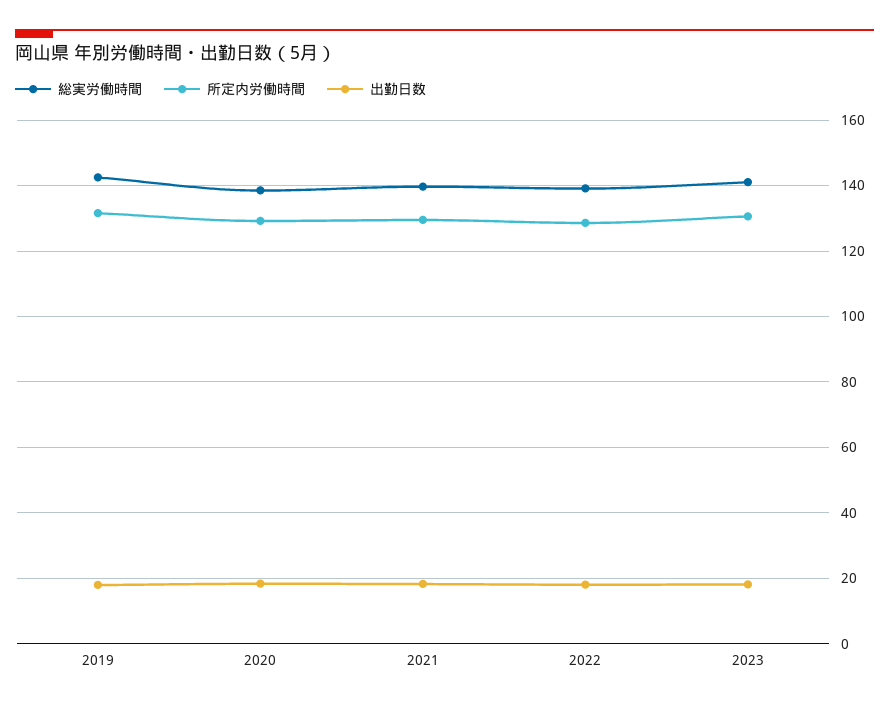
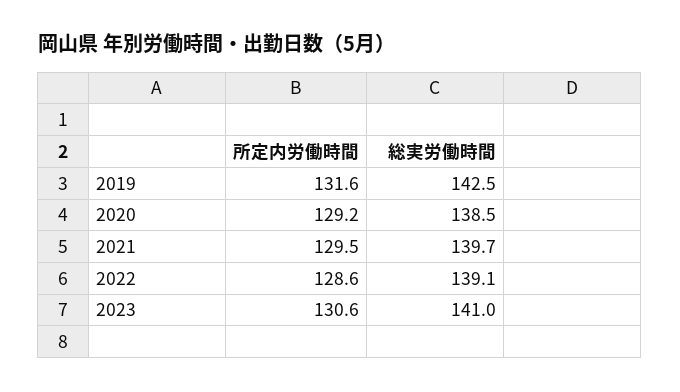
出勤日数, 2019: 18 -> none
出勤日数, 2020: 18 -> none
出勤日数, 2021: 18 -> none
出勤日数, 2022: 18 -> none
出勤日数, 2023: 18 -> none

